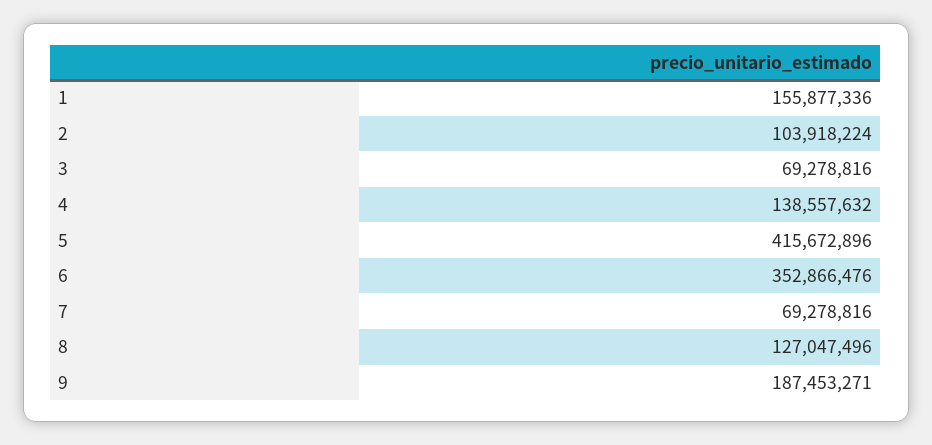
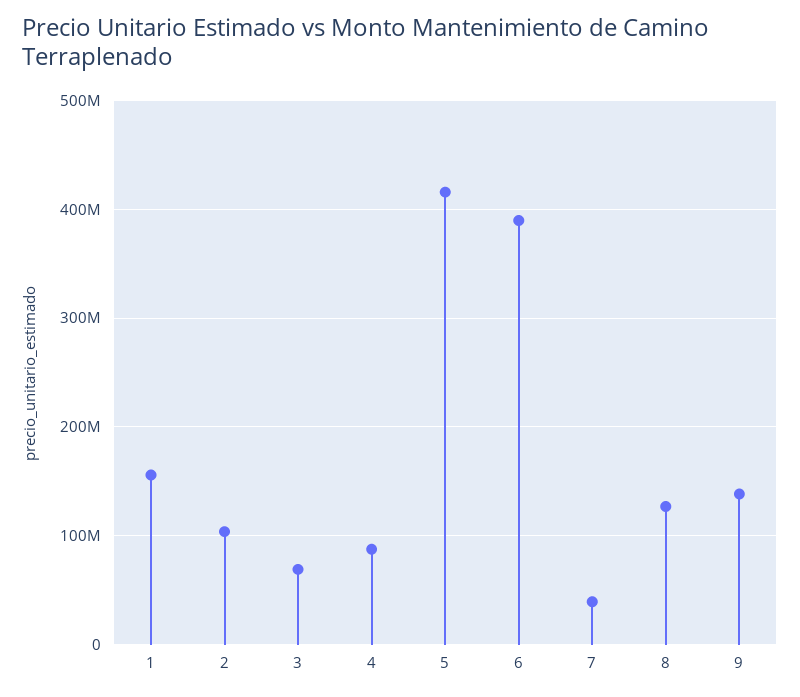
4: 138557632 -> 90000000
6: 352866476 -> 390000000
7: 69278816 -> 40000000
9: 187453271 -> 140000000

